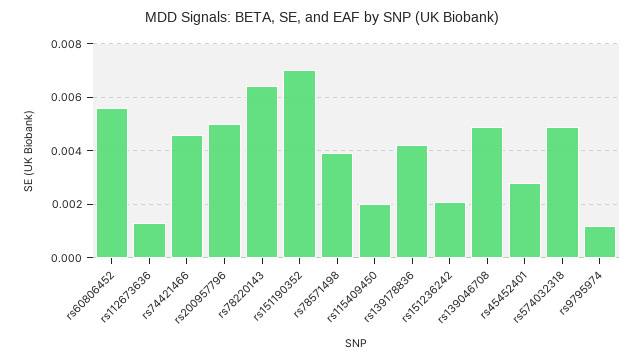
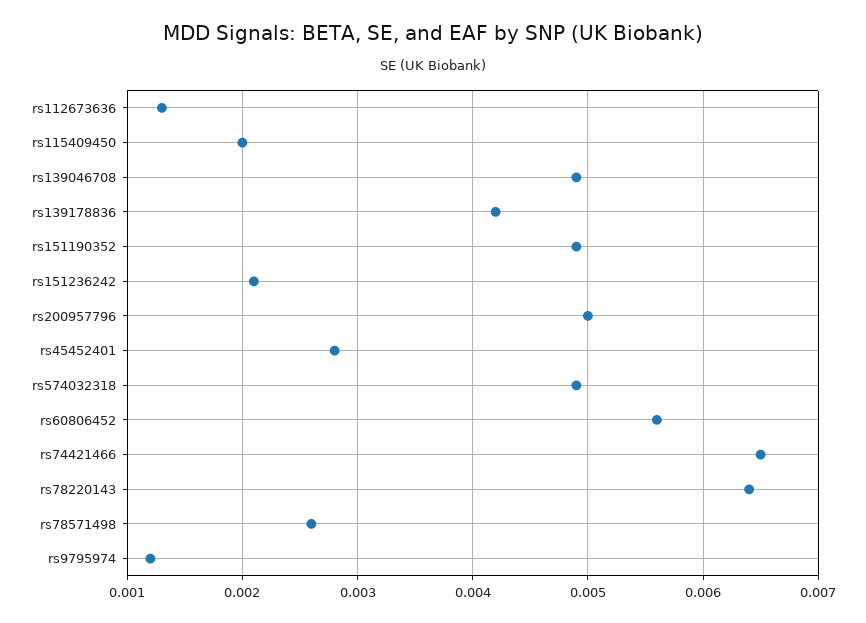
rs74421466: 0.0045 -> 0.0065
rs151190352: 0.007 -> 0.0049
rs78571498: 0.004 -> 0.0026

